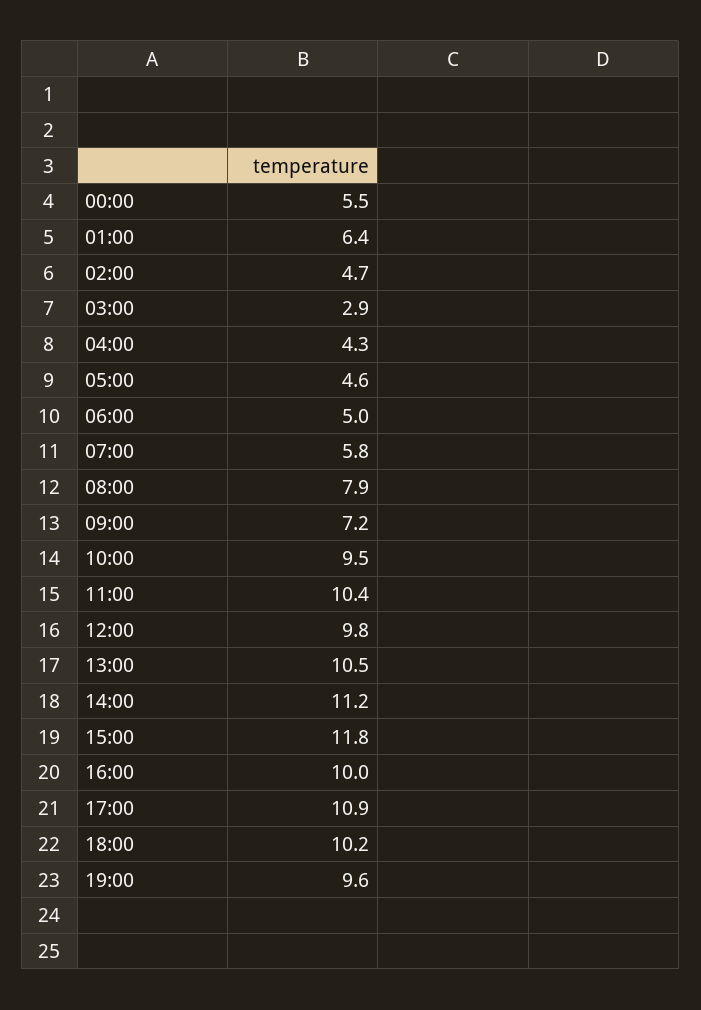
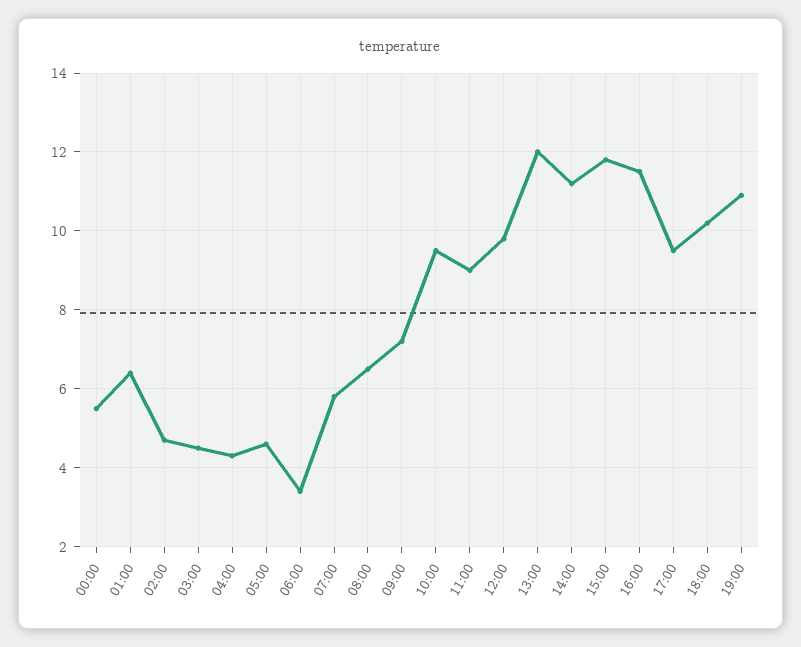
03:00: 2.9 -> 4.5
06:00: 5 -> 3.5
08:00: 7.9 -> 6.5
11:00: 10.4 -> 9
13:00: 10.5 -> 12
16:00: 10 -> 11.5
17:00: 10.9 -> 9.5
19:00: 9.6 -> 11

